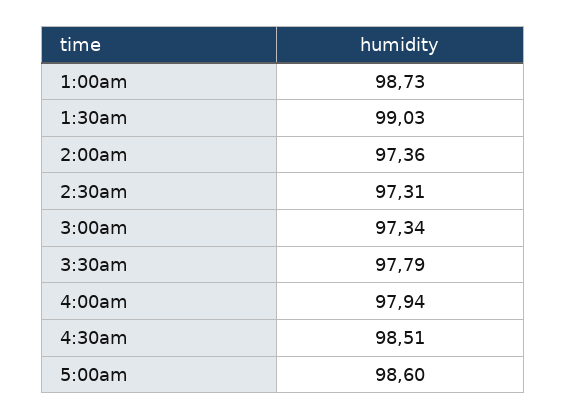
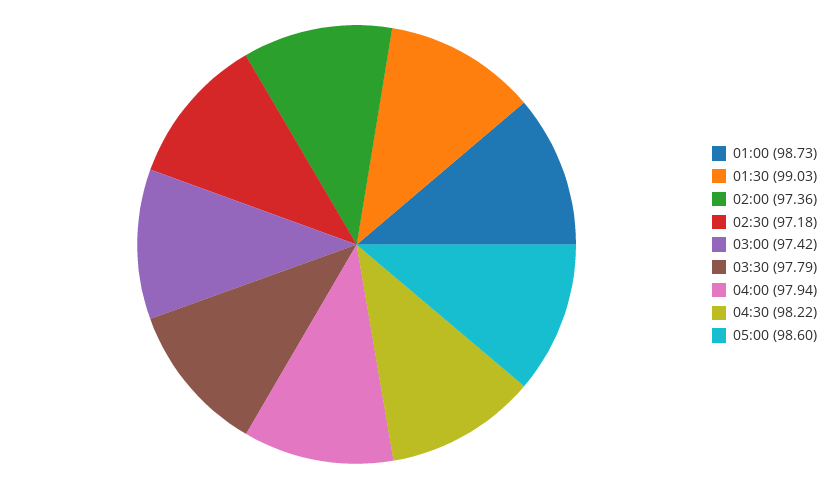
2:30am: 97.31 -> 97.18
3:00am: 97.34 -> 97.42
4:30am: 98.51 -> 98.22

